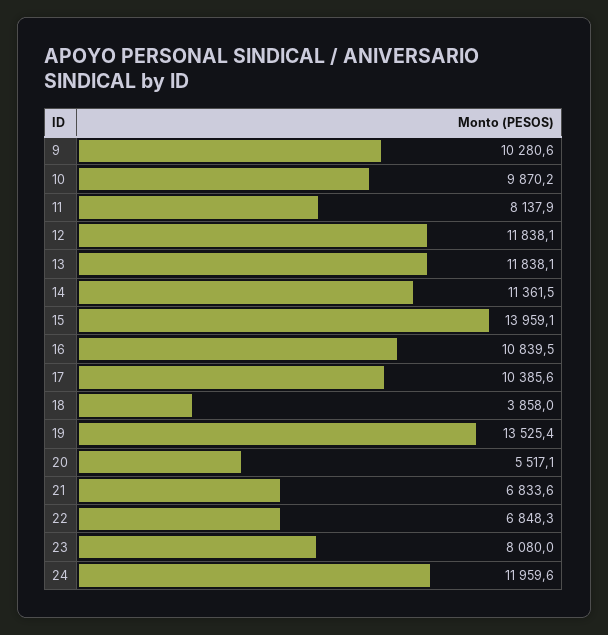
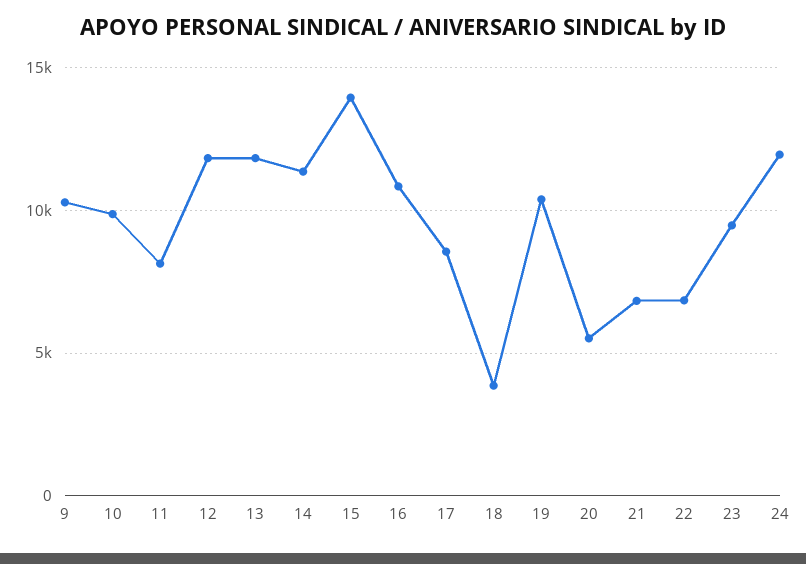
17: 10385.6 -> 8500
19: 13525.4 -> 10500
23: 8080 -> 9500

